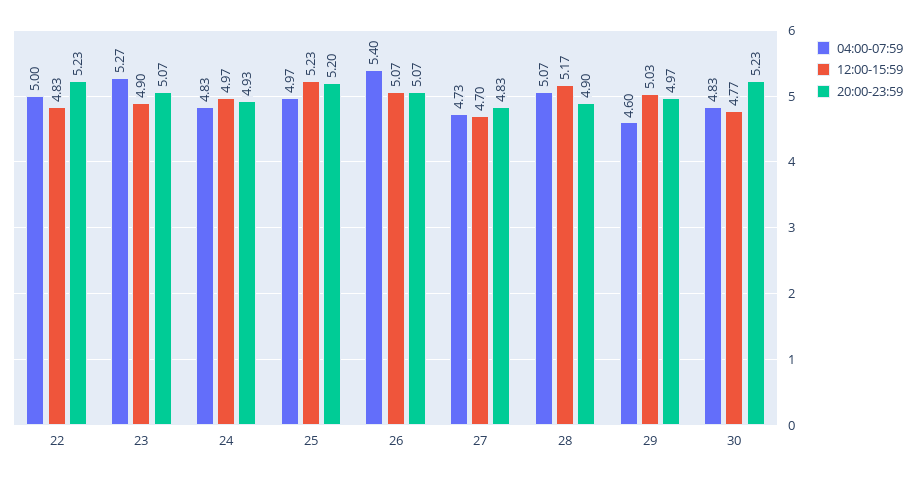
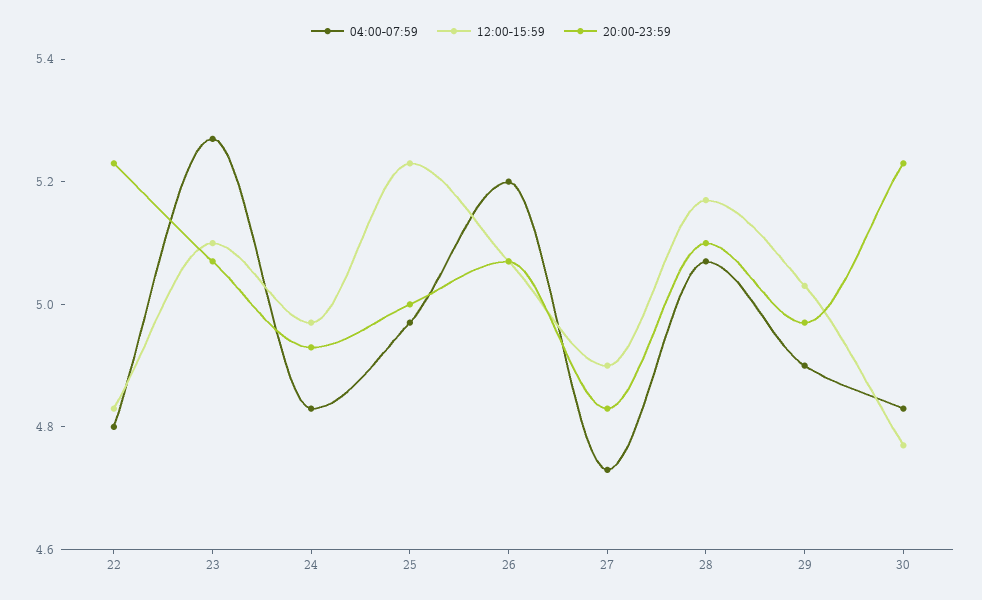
04:00-07:59, 22: 5 -> 4.8
12:00-15:59, 23: 4.9 -> 5.1
20:00-23:59, 25: 5.2 -> 5
04:00-07:59, 26: 5.4 -> 5.2
12:00-15:59, 27: 4.7 -> 4.9
20:00-23:59, 28: 4.9 -> 5.1
04:00-07:59, 29: 4.6 -> 4.9

